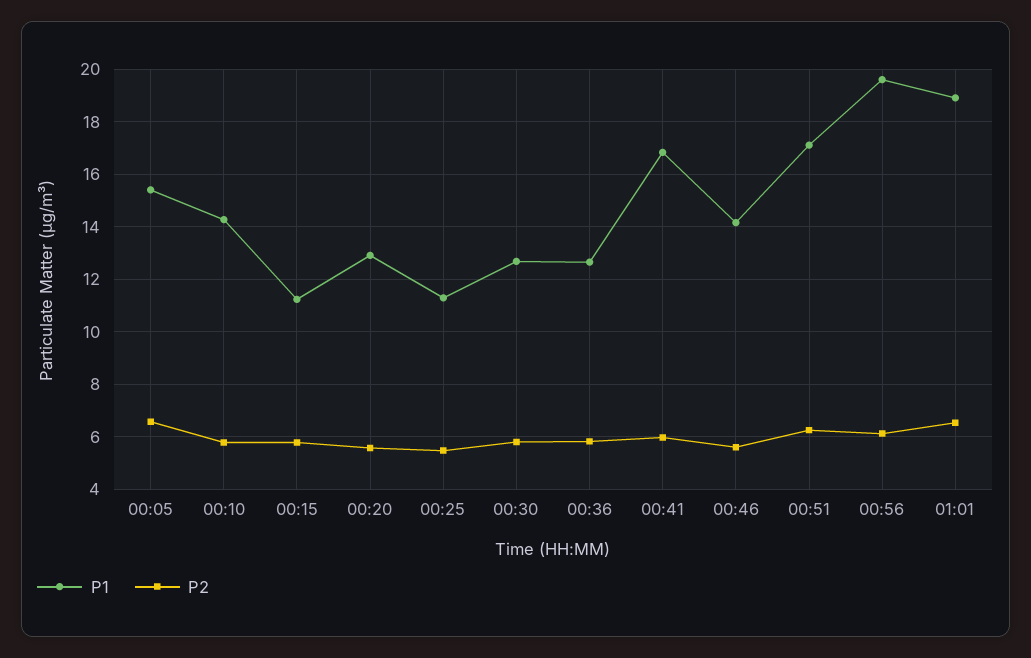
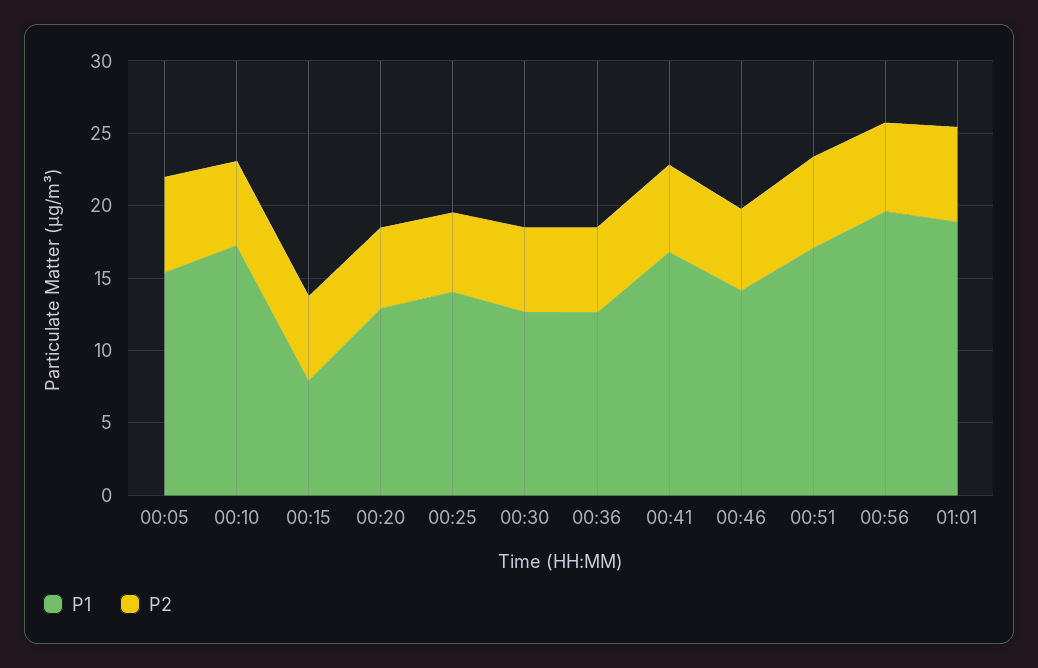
P1, 00:10: 14.25 -> 17
P1, 00:15: 11.25 -> 8
P1, 00:25: 11.25 -> 14

